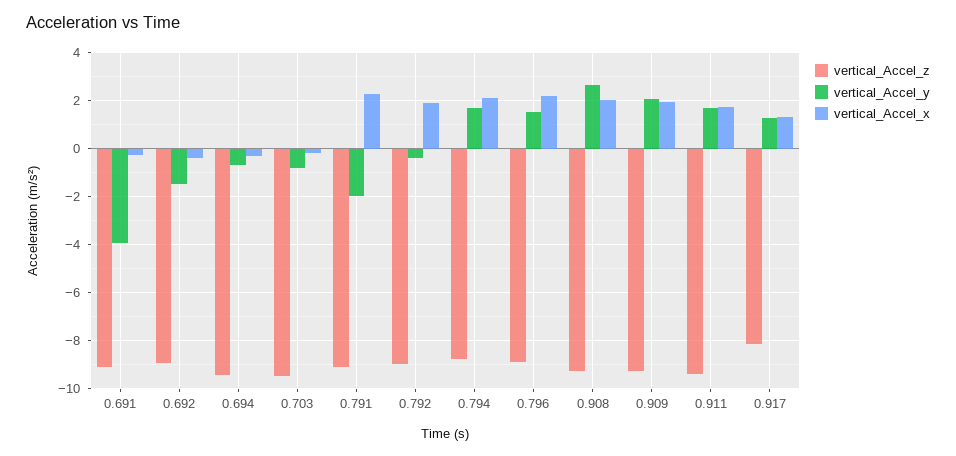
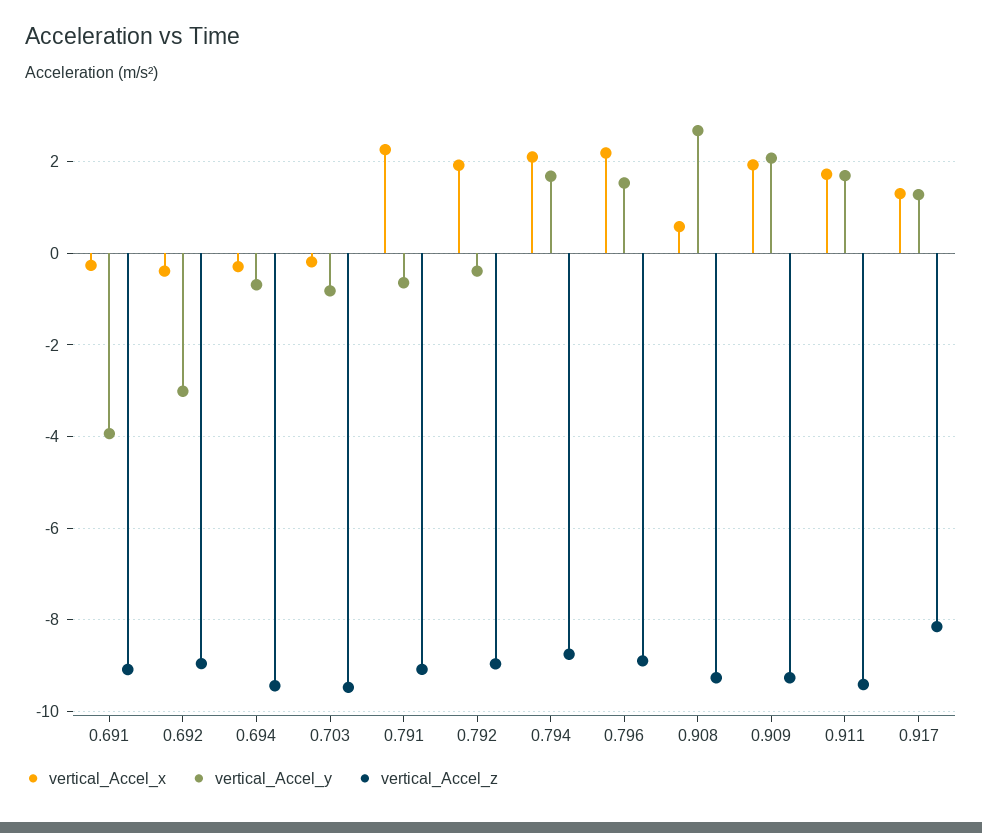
vertical_Accel_y, 0.692: -1.5 -> -3
vertical_Accel_y, 0.791: -2 -> -0.6
vertical_Accel_x, 0.908: 2 -> 0.6

